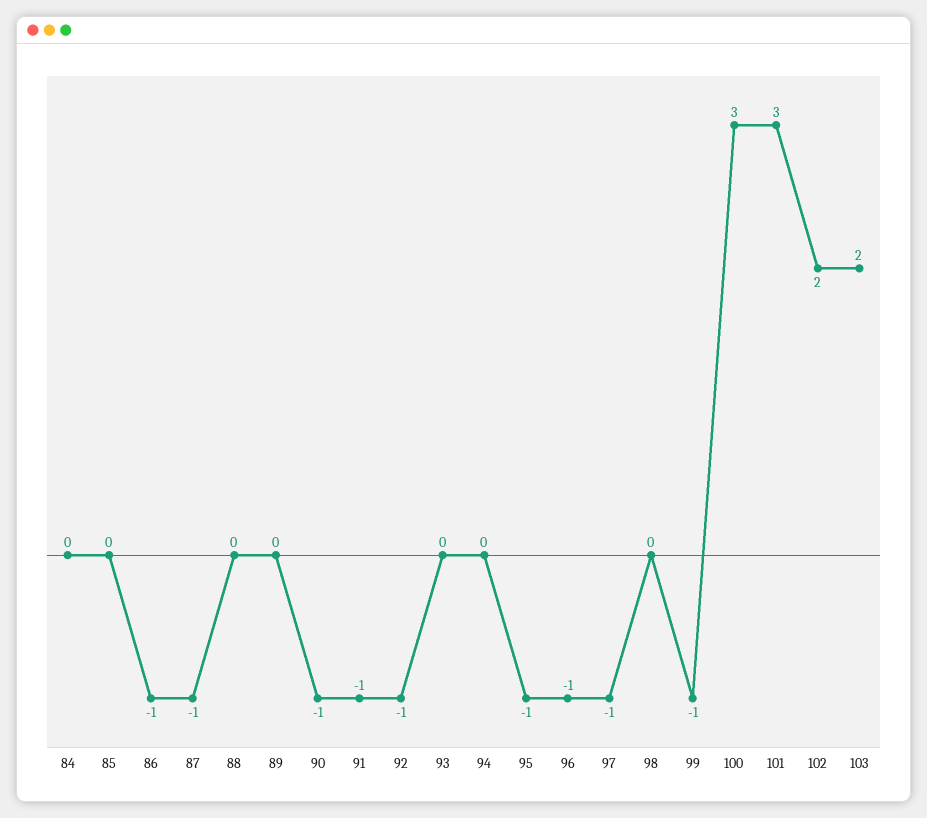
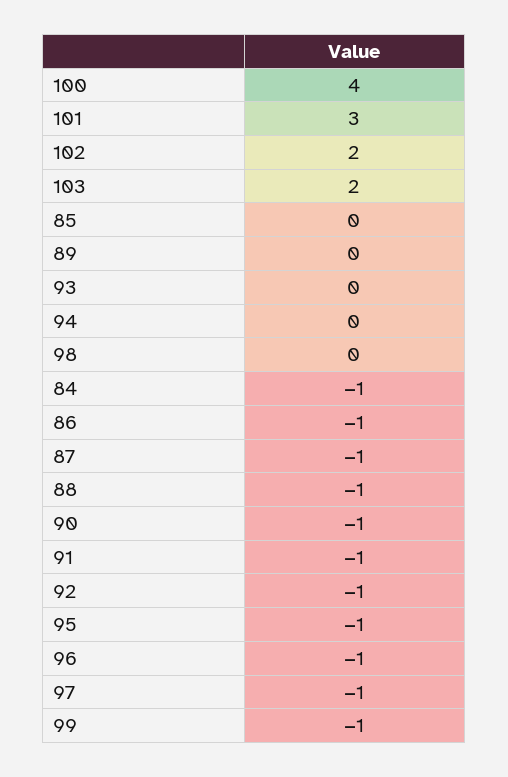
84: 0 -> -1
88: 0 -> -1
100: 3 -> 4

